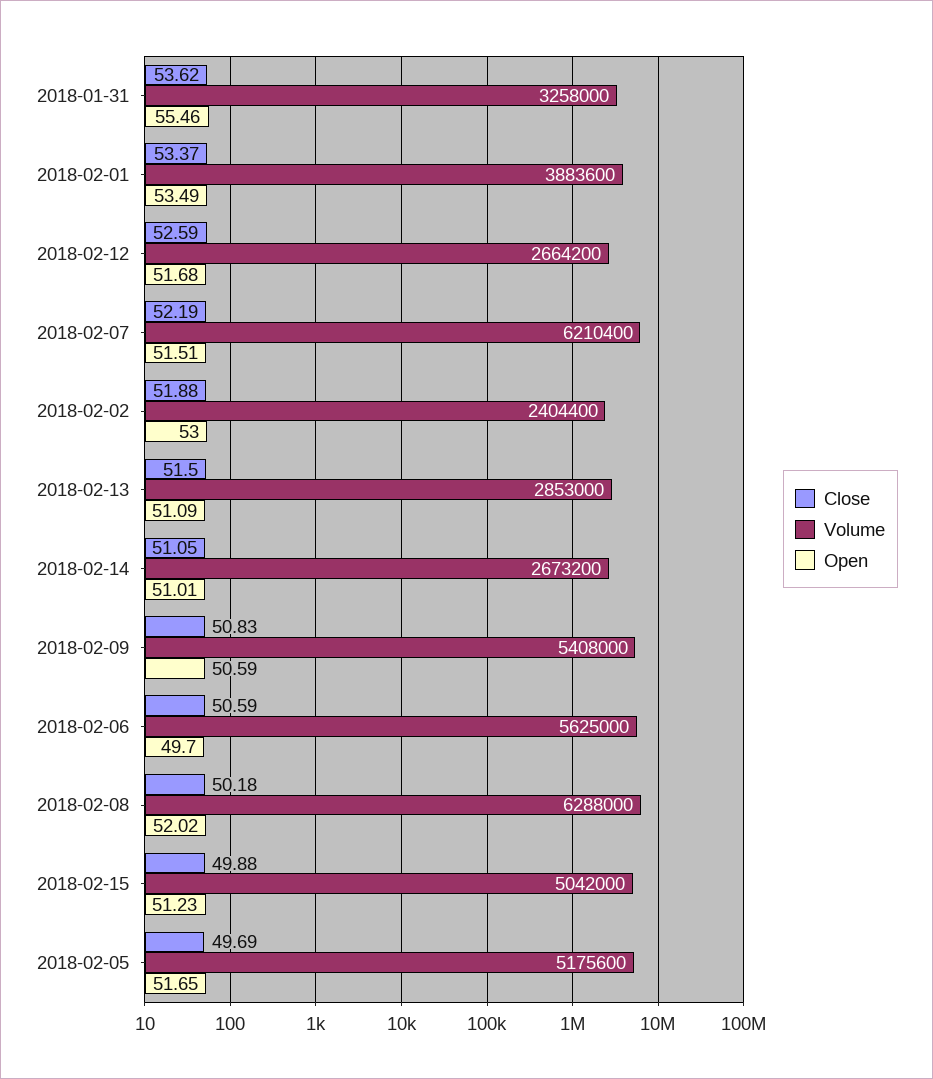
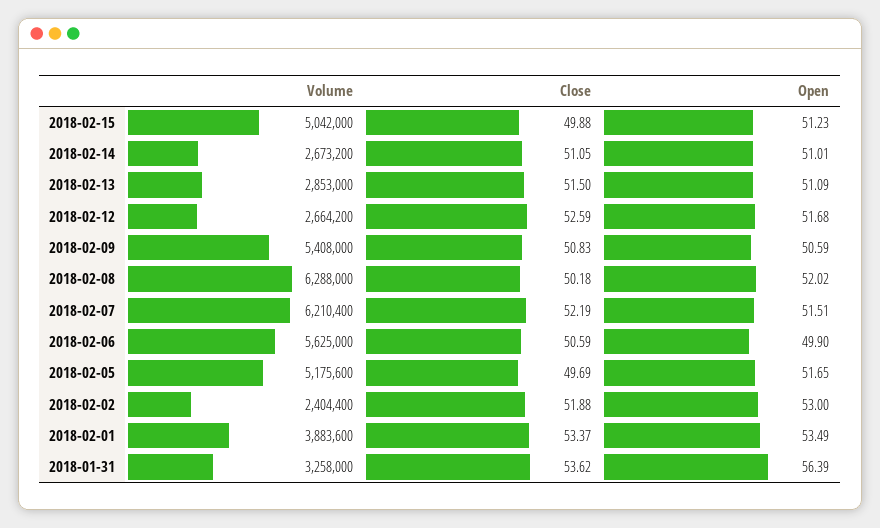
Open, 2018-01-31: 55.46 -> 56.39
Open, 2018-02-06: 49.7 -> 49.9

